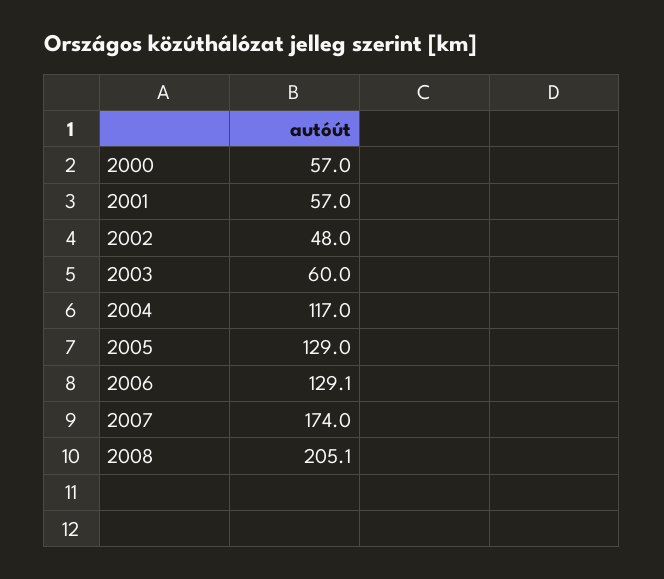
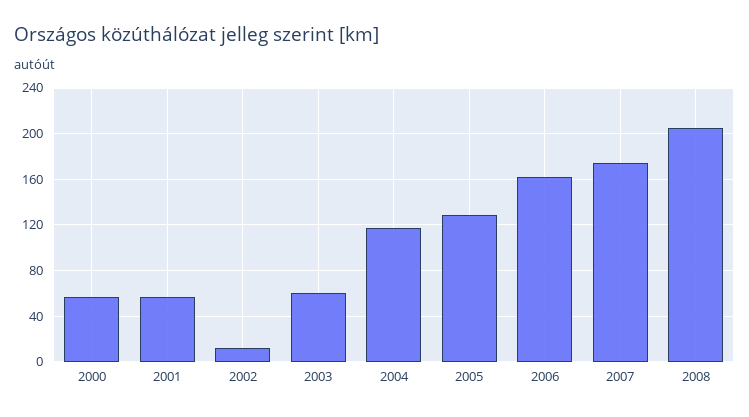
2002: 48 -> 10
2006: 129.1 -> 160

